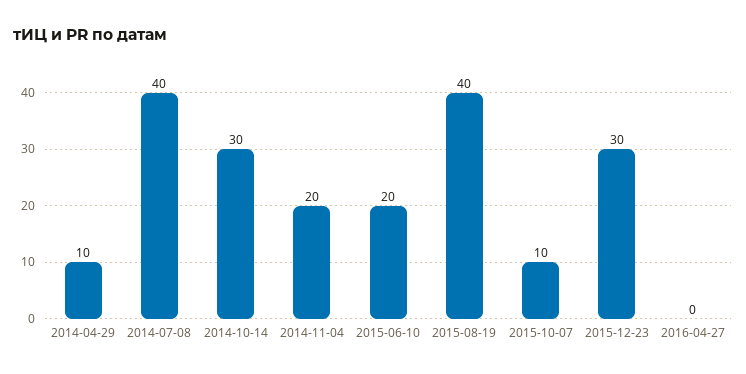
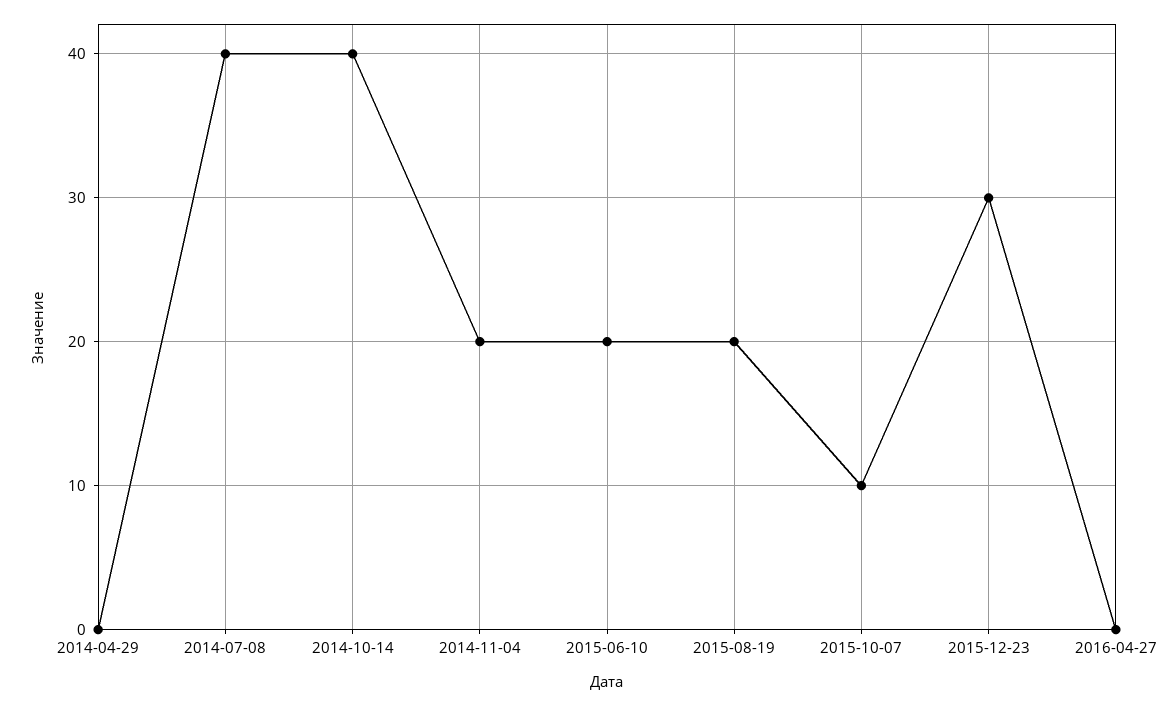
2014-04-29: 10 -> 0
2014-10-14: 30 -> 40
2015-08-19: 40 -> 20

